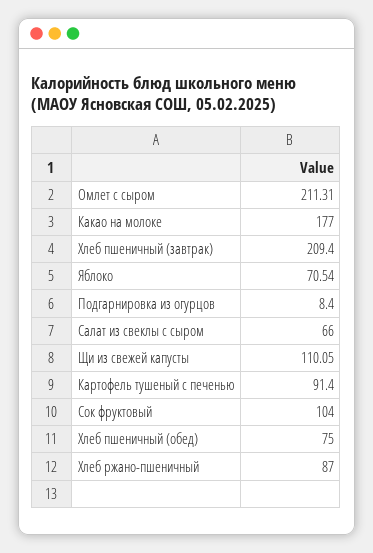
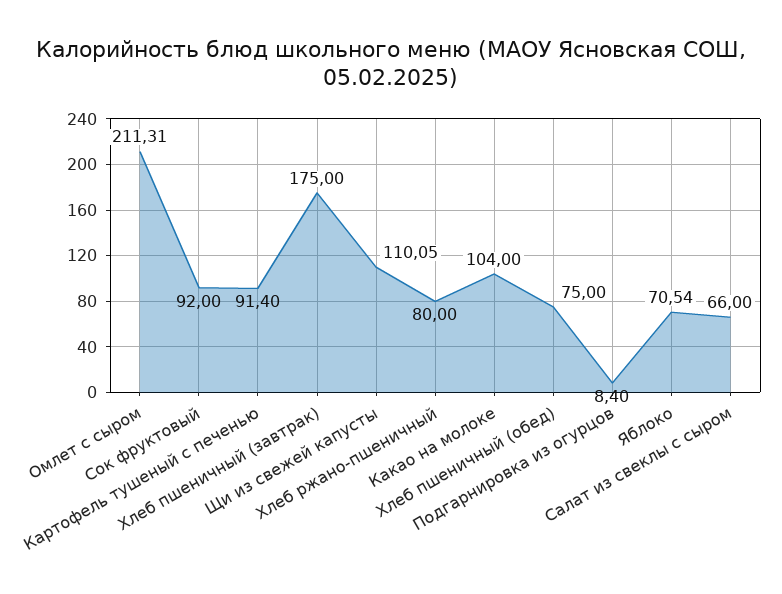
Какао на молоке: 177 -> 104
Хлеб пшеничный (завтрак): 209.4 -> 175
Сок фруктовый: 104 -> 92
Хлеб ржано-пшеничный: 87 -> 80

